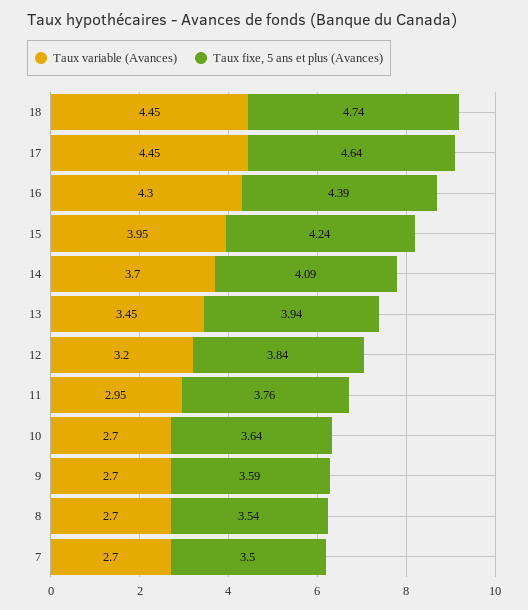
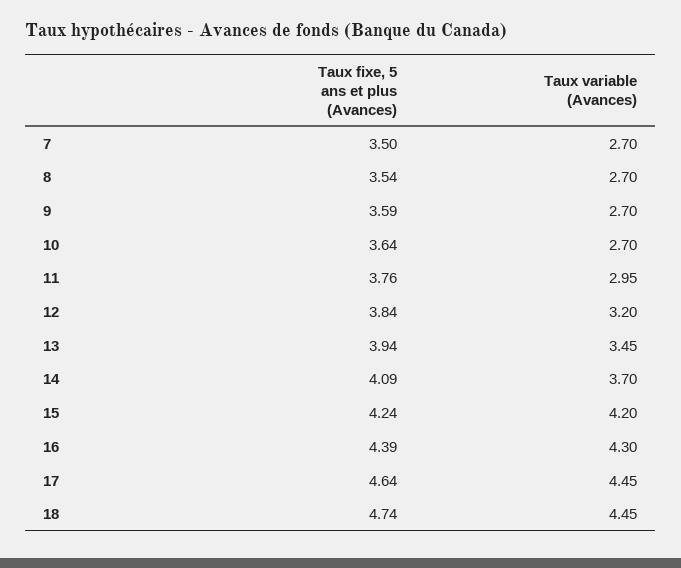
Taux variable (Avances), 15: 3.95 -> 4.2

